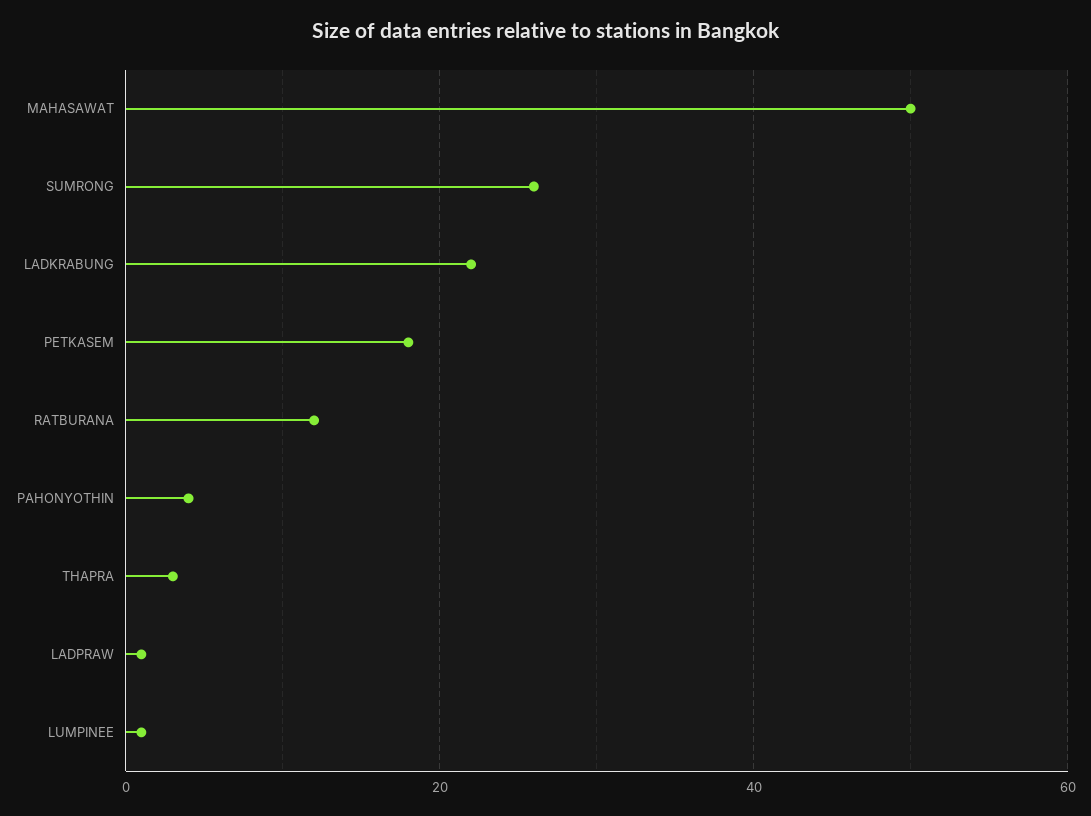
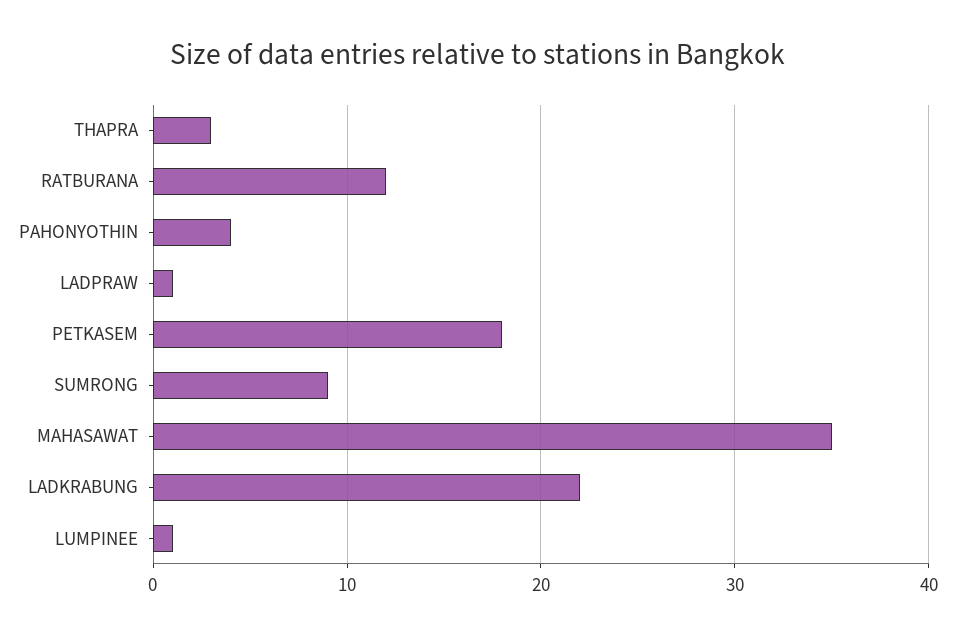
MAHASAWAT: 50 -> 35
SUMRONG: 25 -> 9

